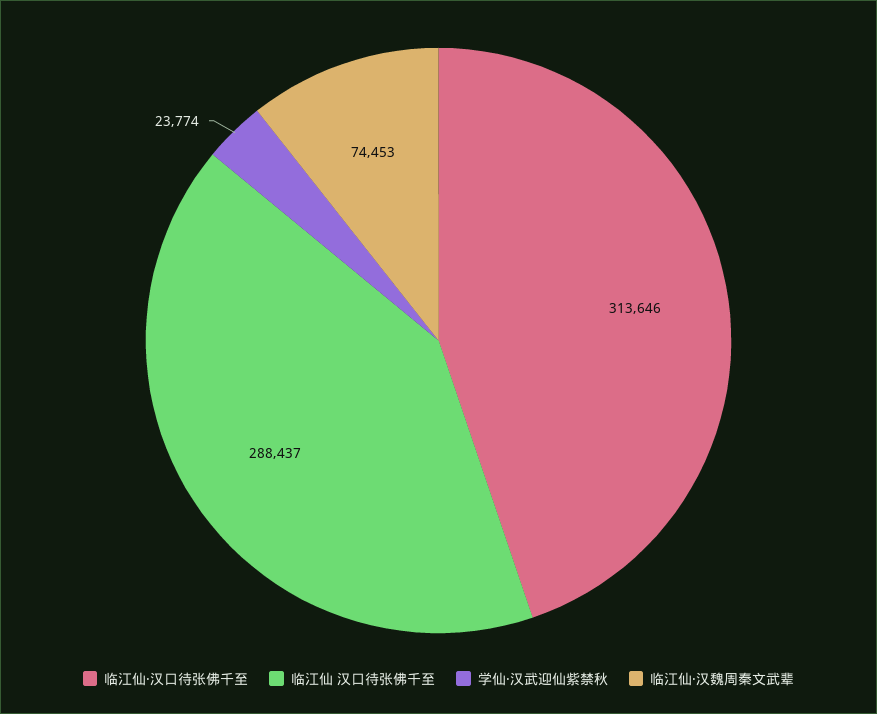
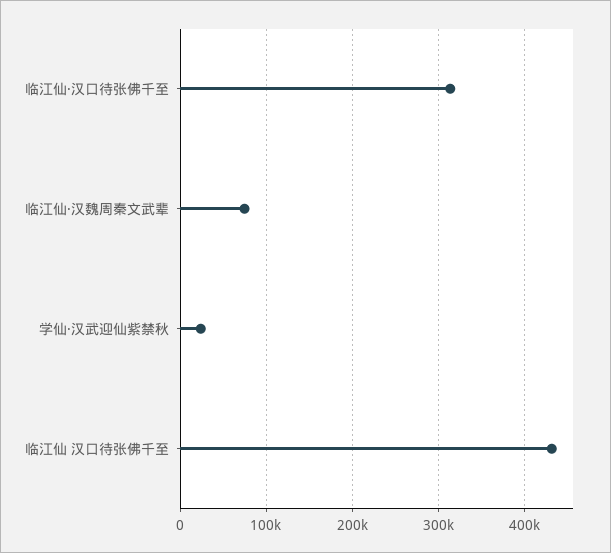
临江仙 汉口待张佛千至: 288437 -> 430000

